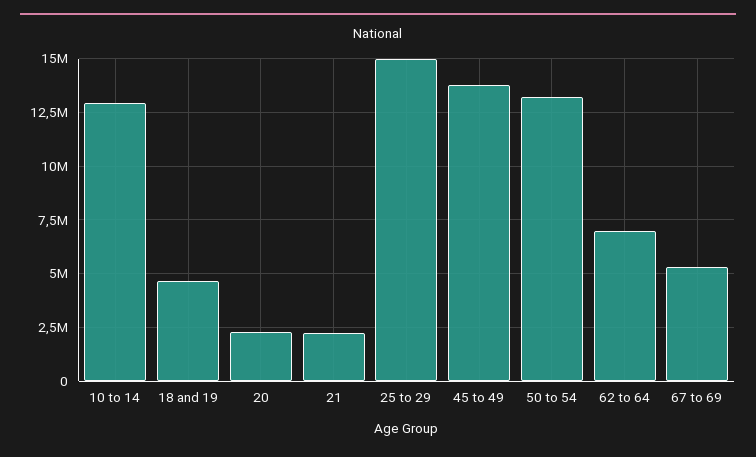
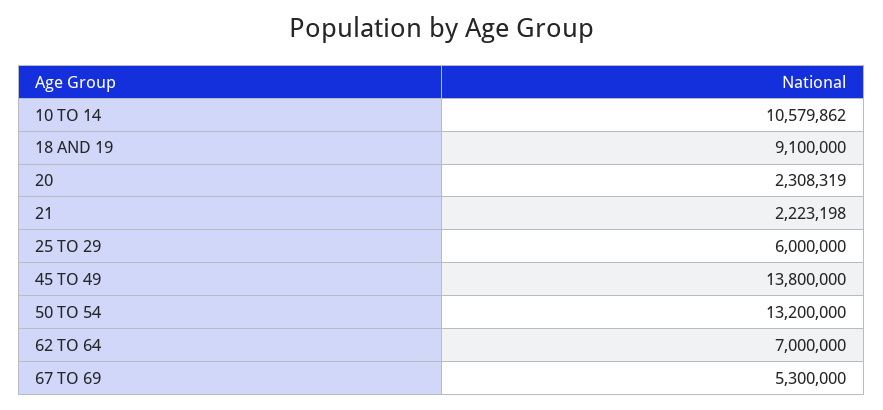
10 to 14: 13000000 -> 10579862
18 and 19: 4500000 -> 9100000
25 to 29: 15000000 -> 6000000

